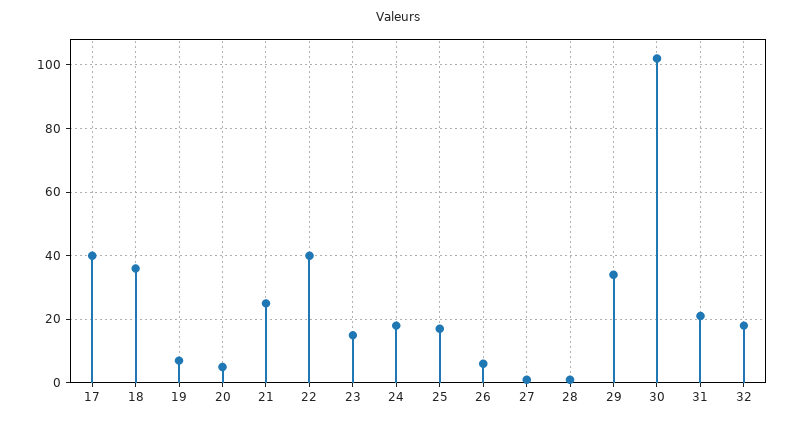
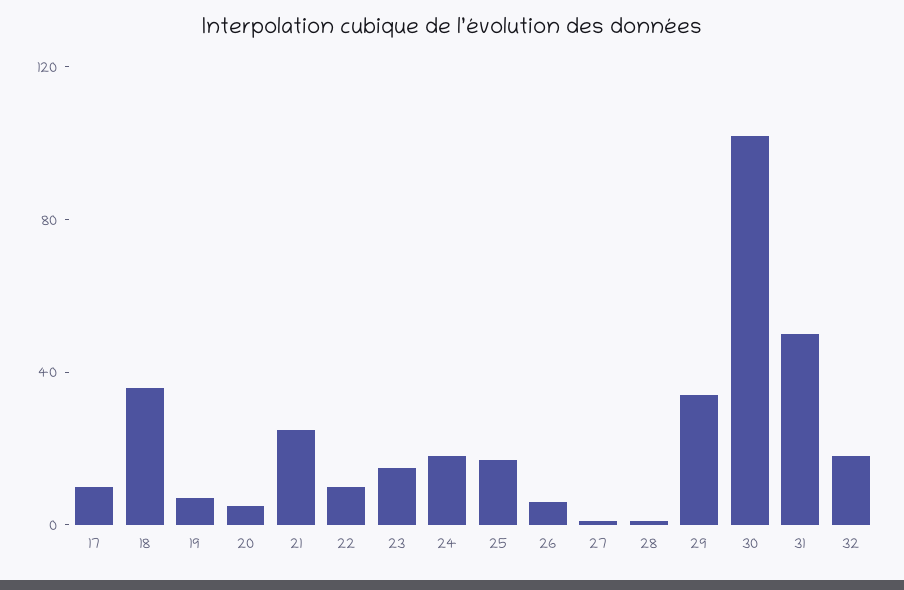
17: 40 -> 10
22: 40 -> 10
31: 20 -> 50

